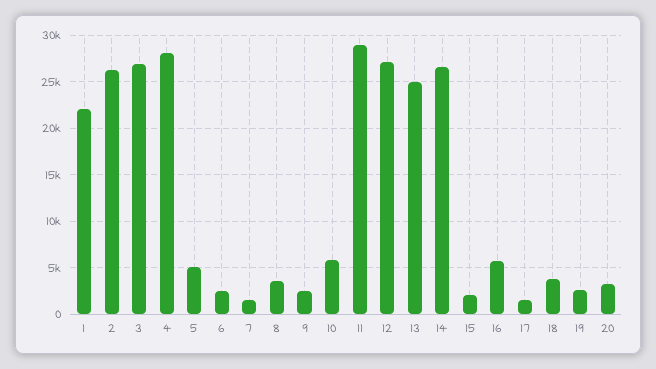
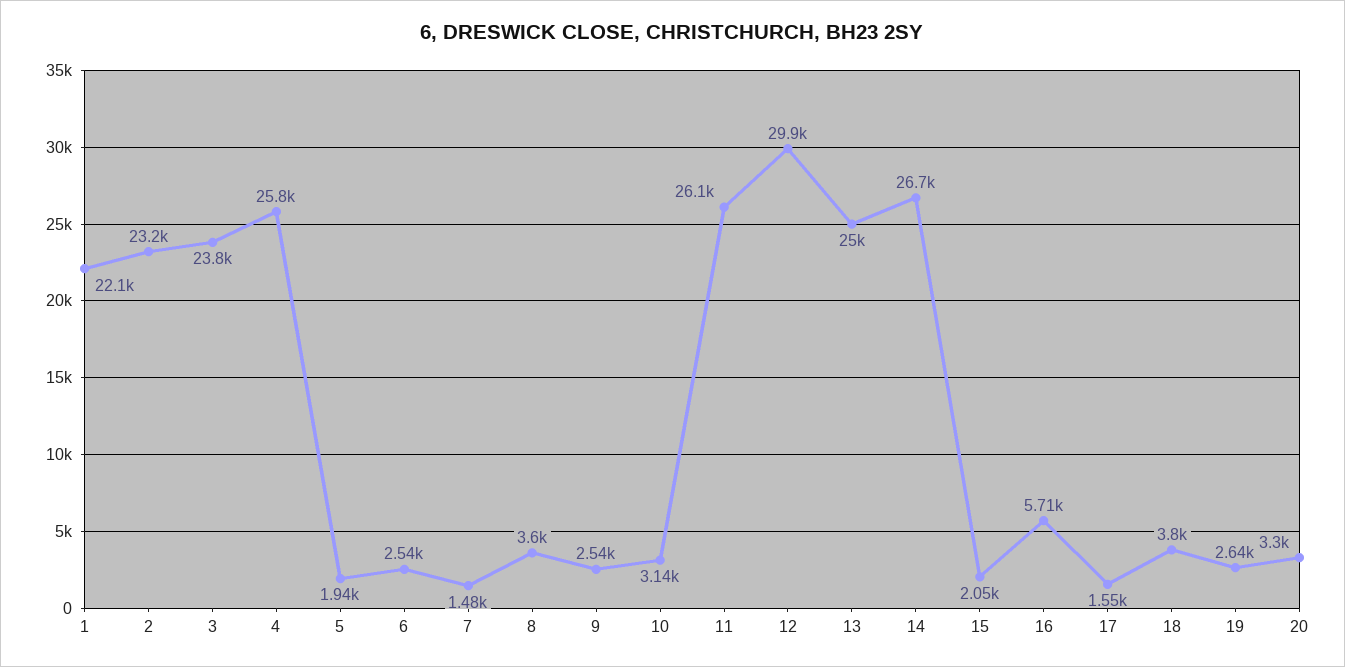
2: 26000 -> 23200
3: 27000 -> 23800
4: 28000 -> 25800
5: 5000 -> 1940
10: 6000 -> 3140
11: 29000 -> 26100
12: 27000 -> 29900

